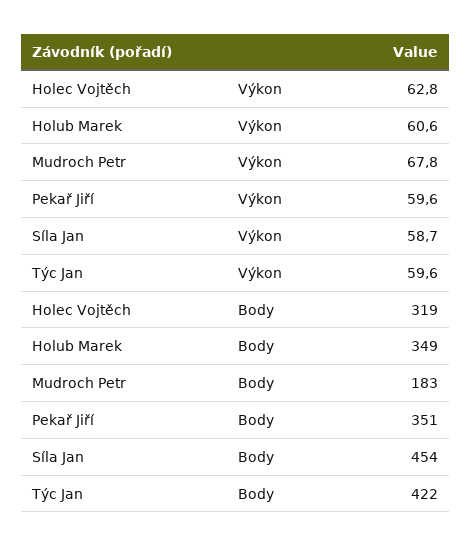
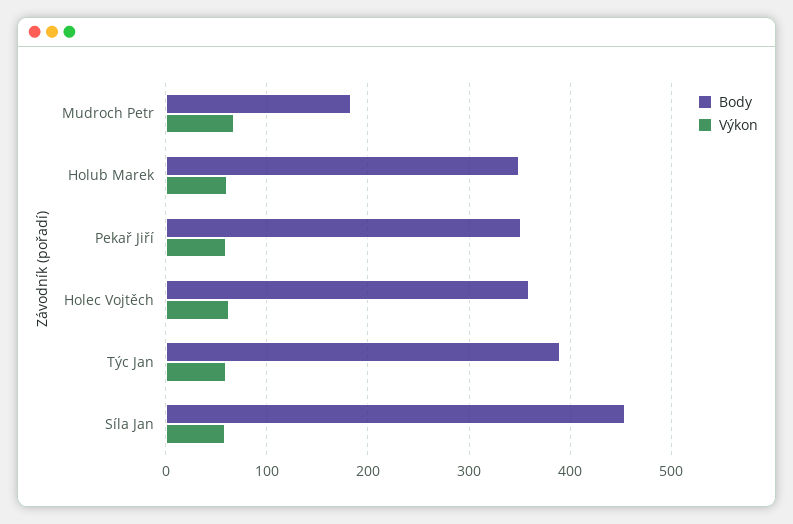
Body, Holec Vojtěch: 319 -> 360
Body, Týc Jan: 422 -> 390

